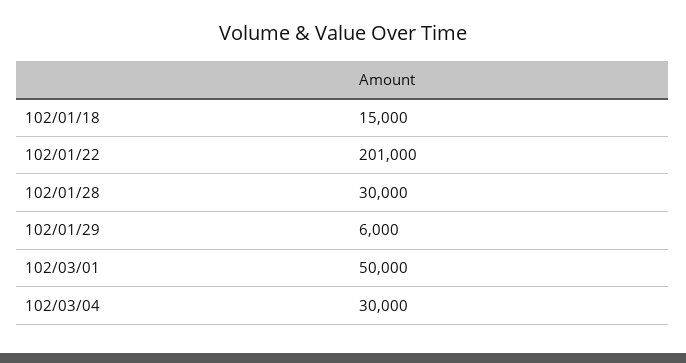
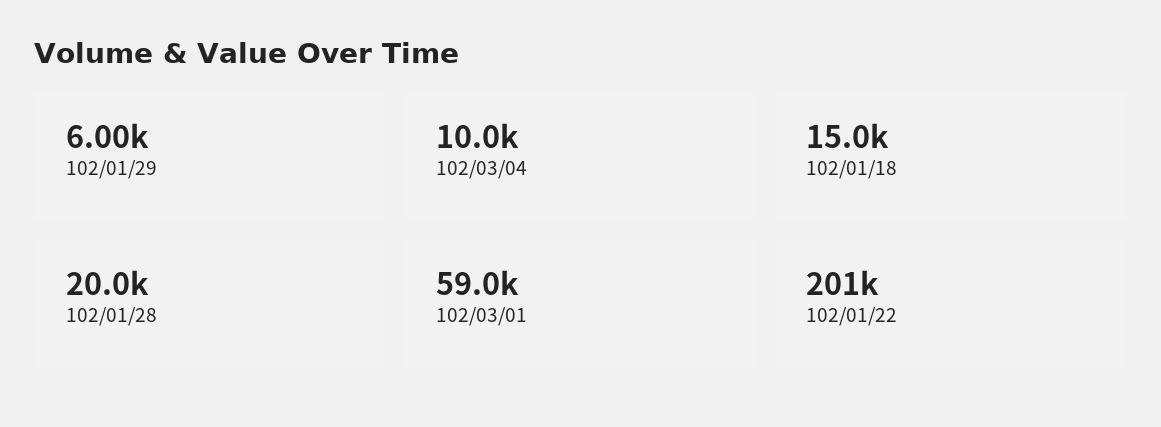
102/01/28: 30000 -> 20000
102/03/01: 50000 -> 59000
102/03/04: 30000 -> 10000

